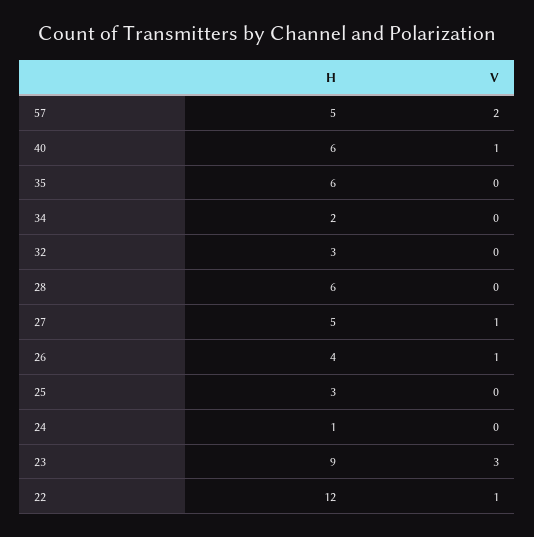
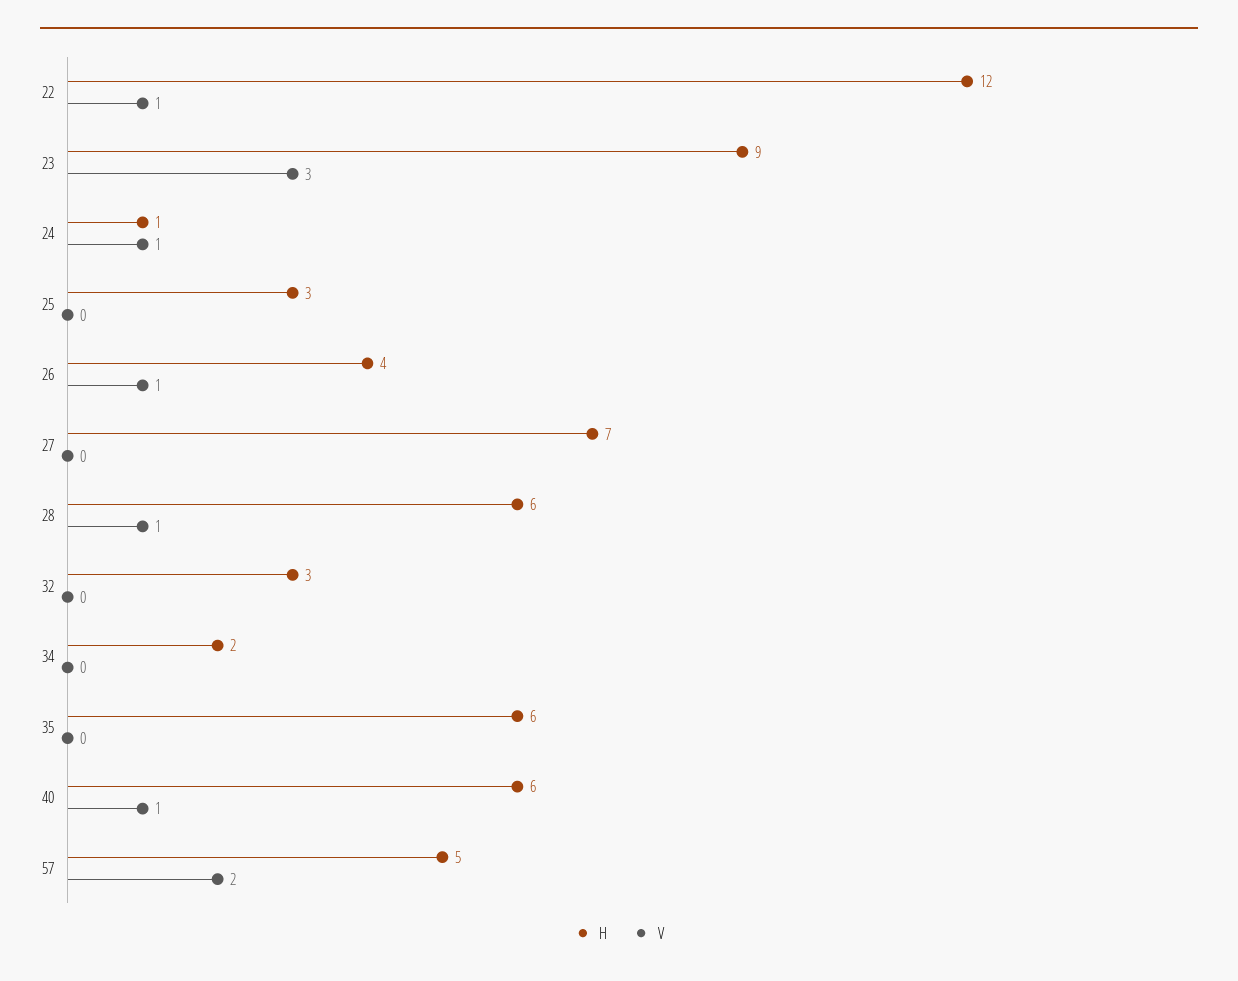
V, 28: 0 -> 1
H, 27: 5 -> 7
V, 27: 1 -> 0
V, 24: 0 -> 1

